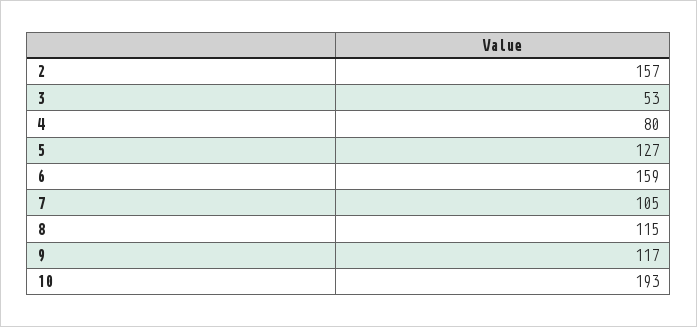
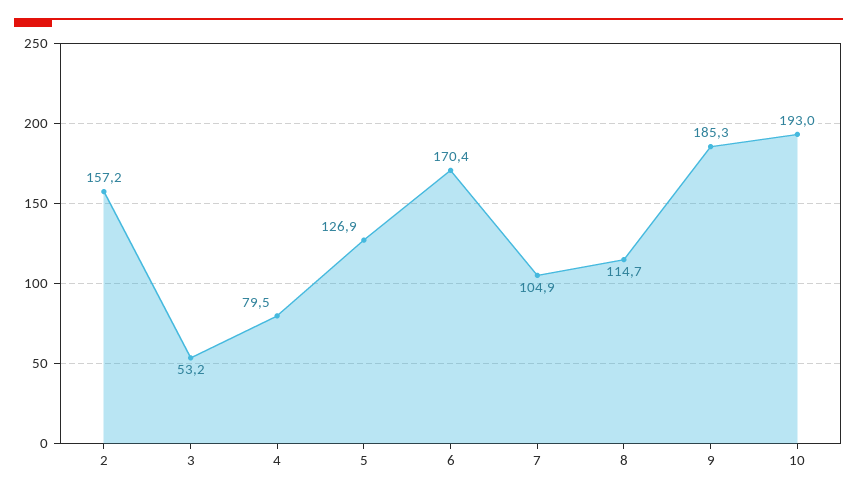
6: 159 -> 170.4
9: 117 -> 185.3

